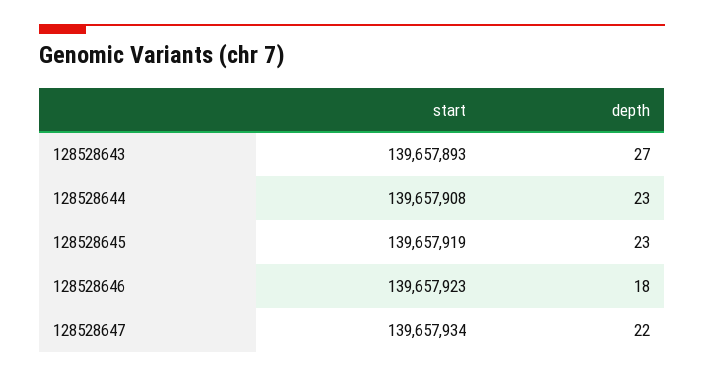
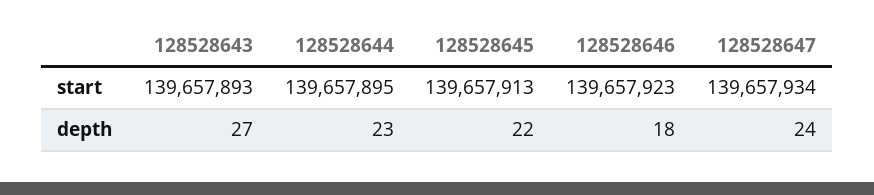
start, 128528644: 139657908 -> 139657895
start, 128528645: 139657919 -> 139657913
depth, 128528645: 23 -> 22
depth, 128528647: 22 -> 24

